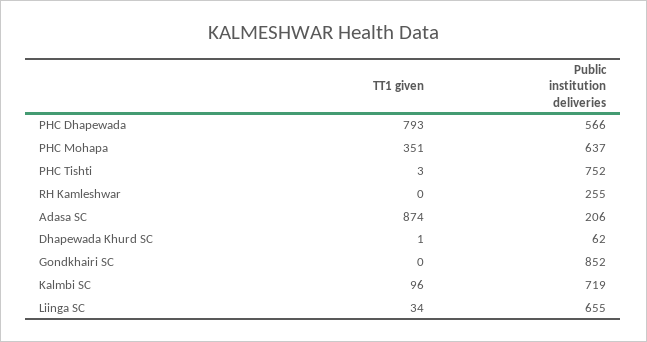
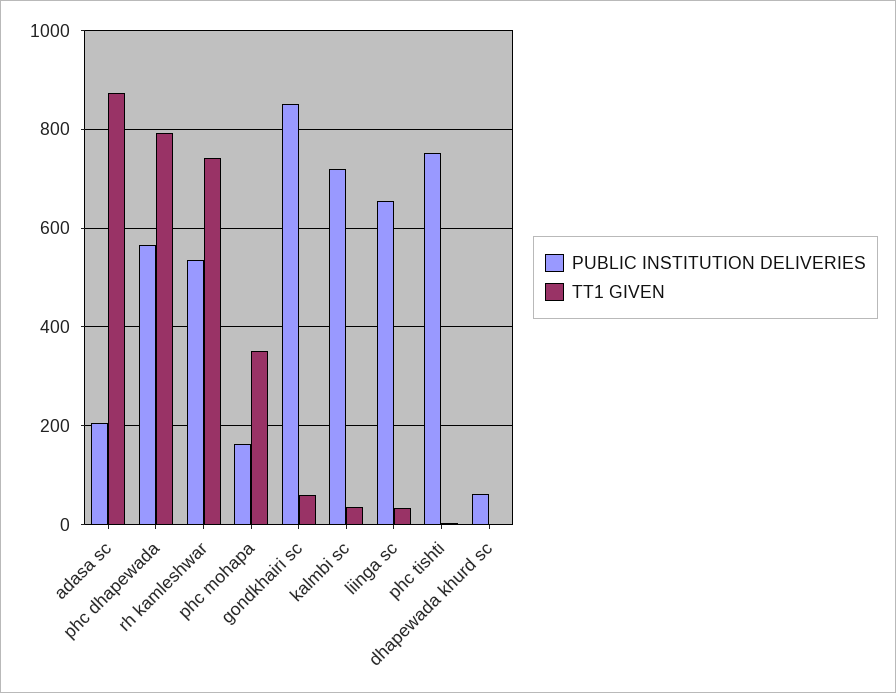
Public institution deliveries, PHC Mohapa: 637 -> 160
TT1 given, RH Kamleshwar: 0 -> 740
Public institution deliveries, RH Kamleshwar: 255 -> 540
TT1 given, Gondkhairi SC: 0 -> 60
TT1 given, Kalmbi SC: 96 -> 40

